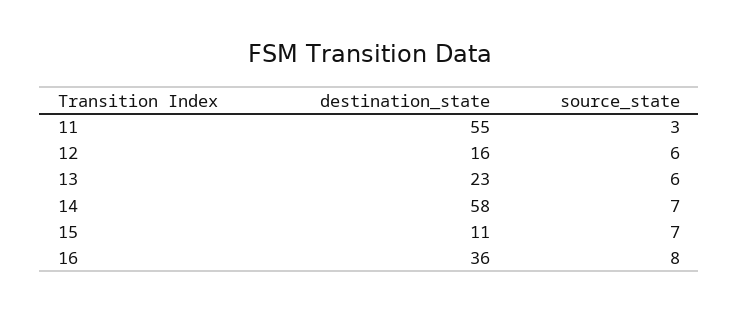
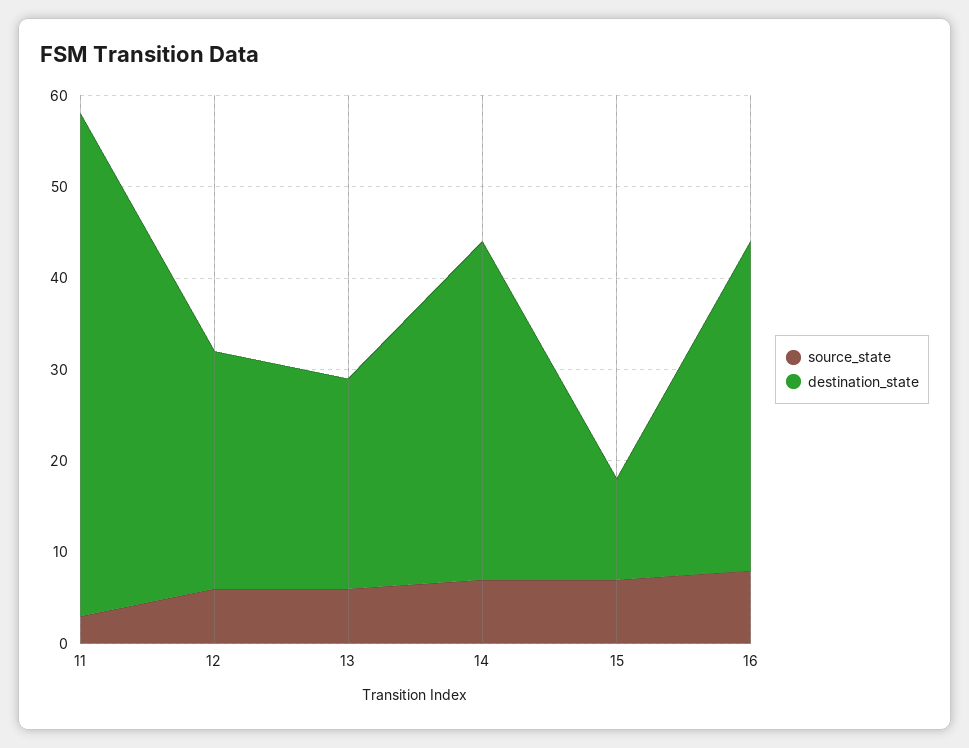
destination_state, 12: 16 -> 26
destination_state, 14: 58 -> 37

